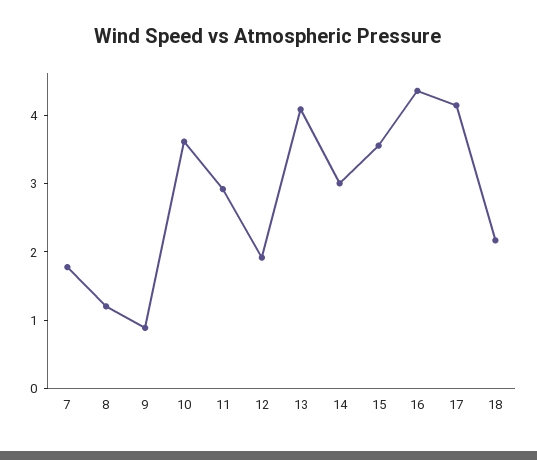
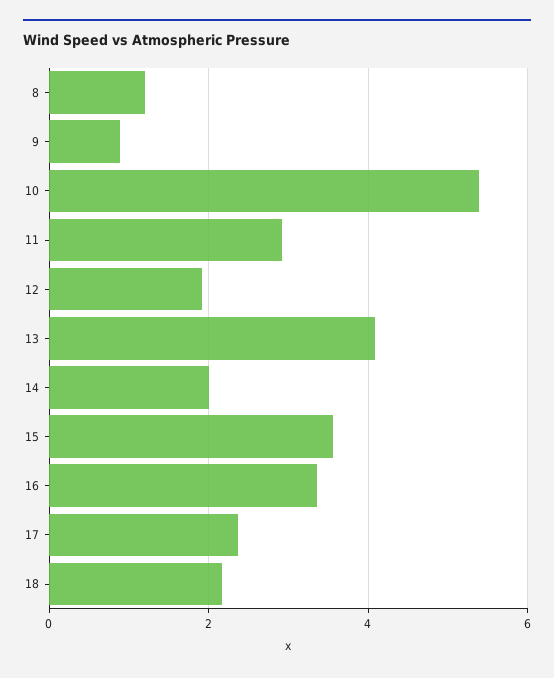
7: 1.8 -> none
10: 3.6 -> 5.4
14: 3 -> 2
16: 4.4 -> 3.4
17: 4.2 -> 2.4

